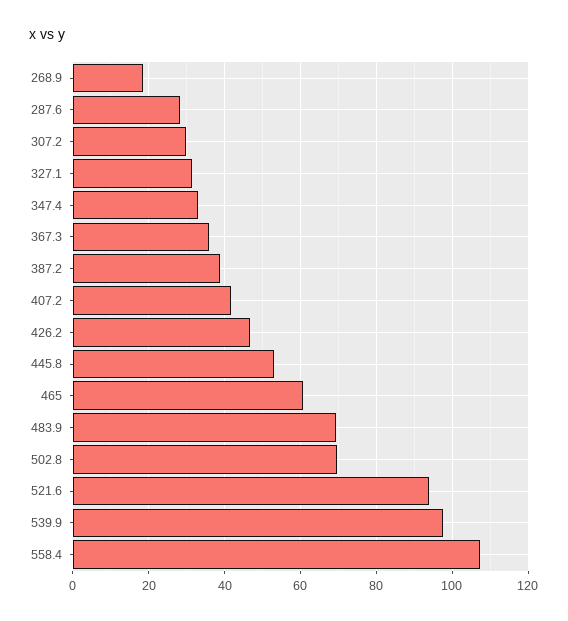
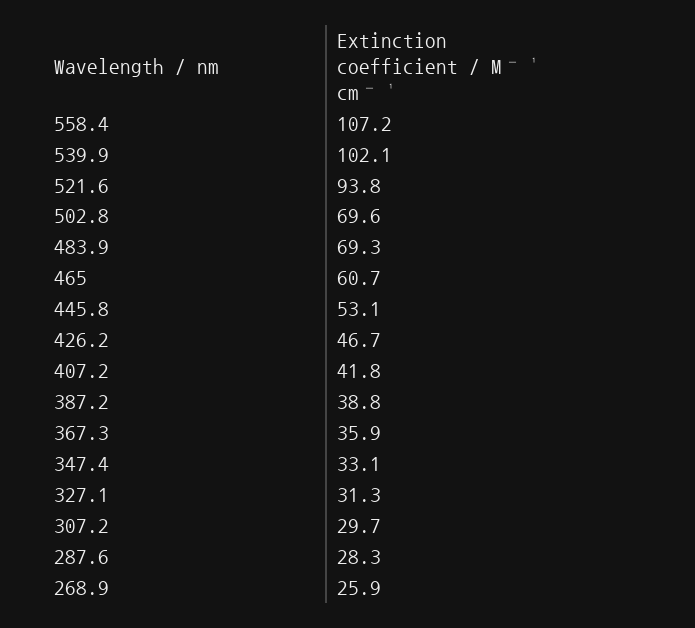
268.9: 18 -> 25.9
539.9: 98 -> 102.1

